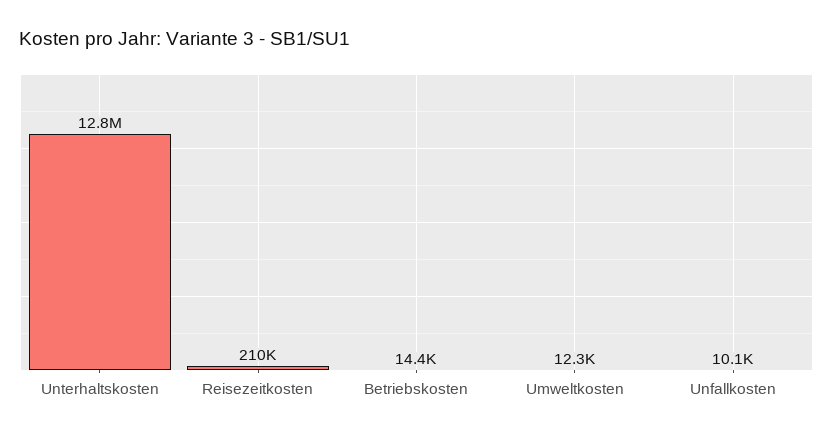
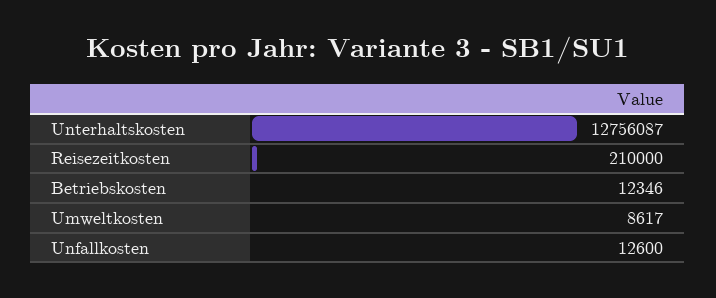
Betriebskosten: 14400 -> 12346
Umweltkosten: 12300 -> 8617
Unfallkosten: 10100 -> 12600

